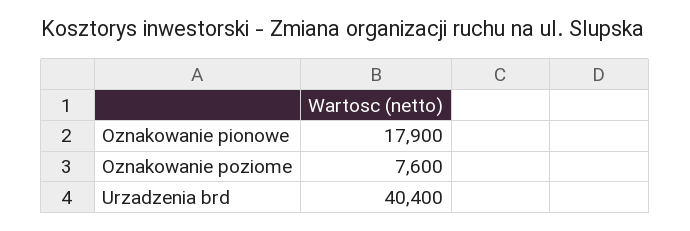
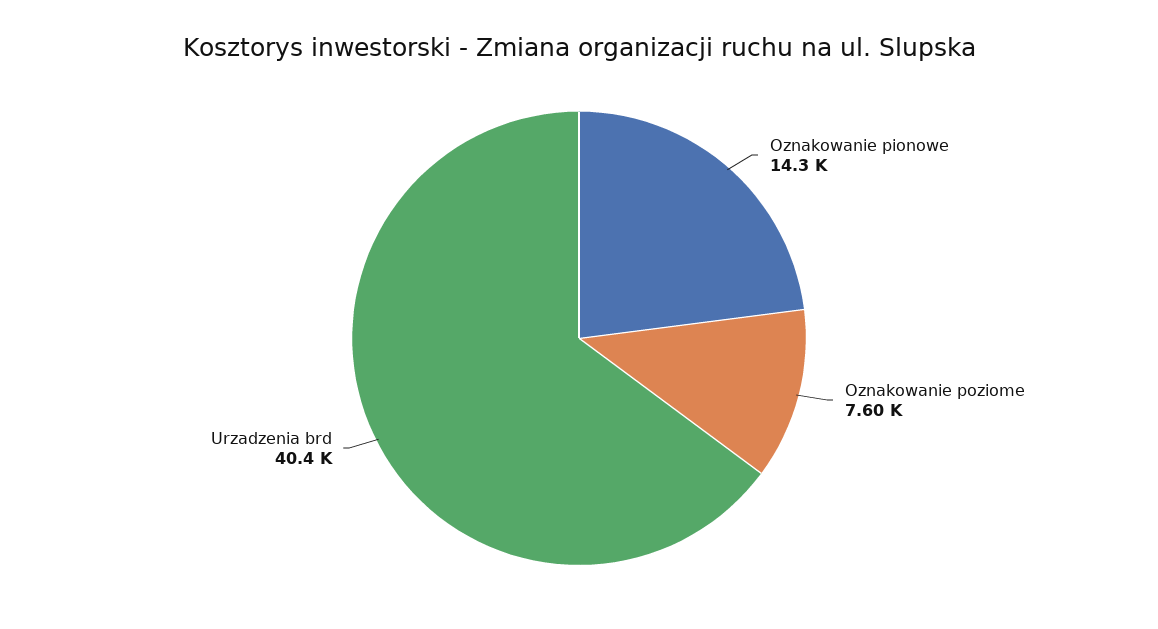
Oznakowanie pionowe: 17900 -> 14300

